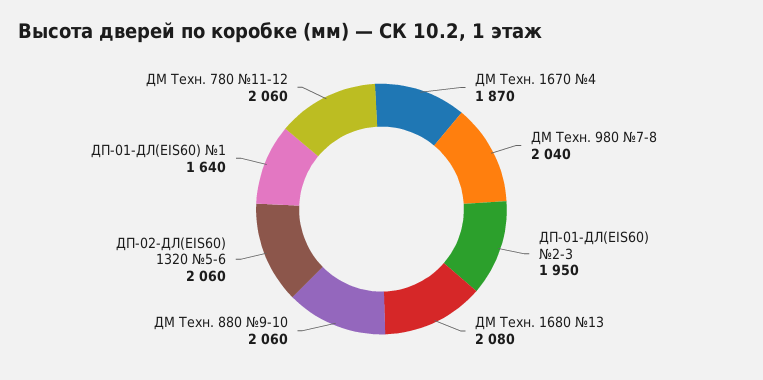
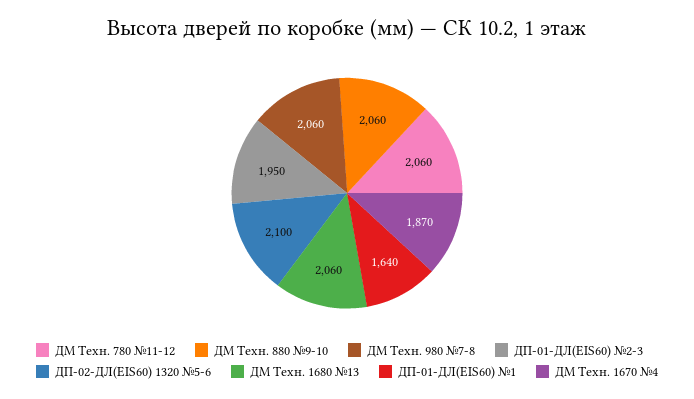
ДМ Техн. 980 №7-8: 2040 -> 2060
ДМ Техн. 1680 №13: 2080 -> 2060
ДП-02-ДЛ(EIS60) 1320 №5-6: 2060 -> 2100

